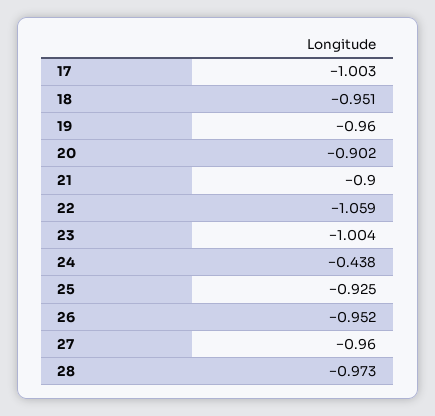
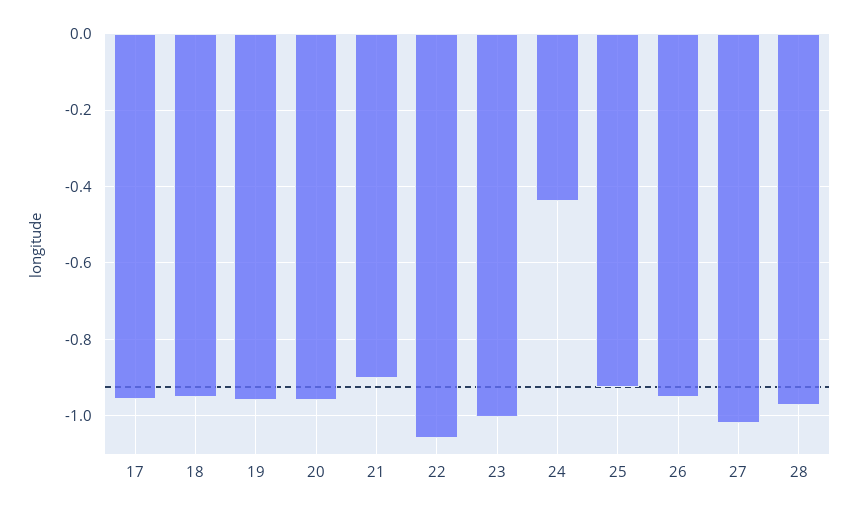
17: -1.003 -> -0.96
20: -0.902 -> -0.96
27: -0.96 -> -1.02

